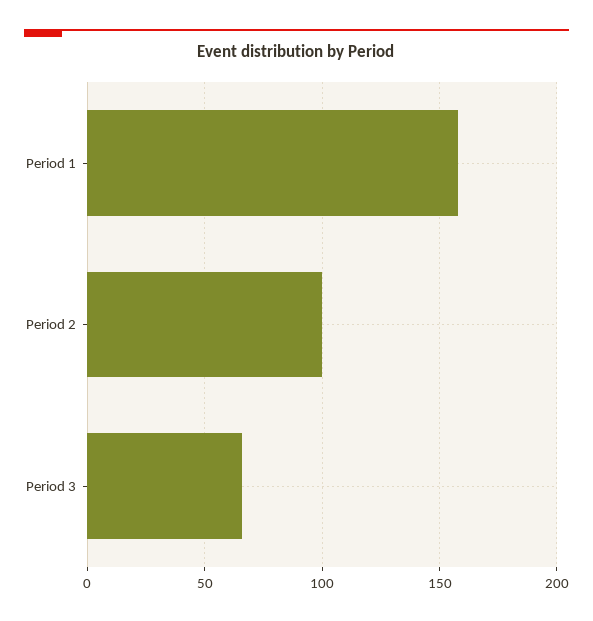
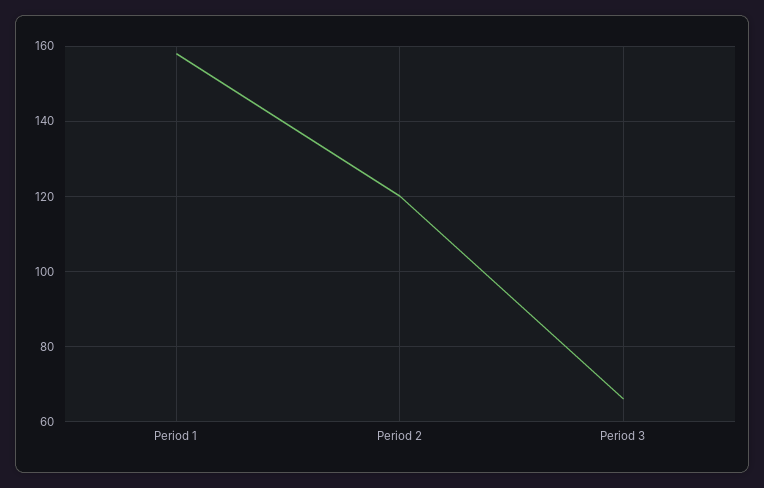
Period 2: 100 -> 120

